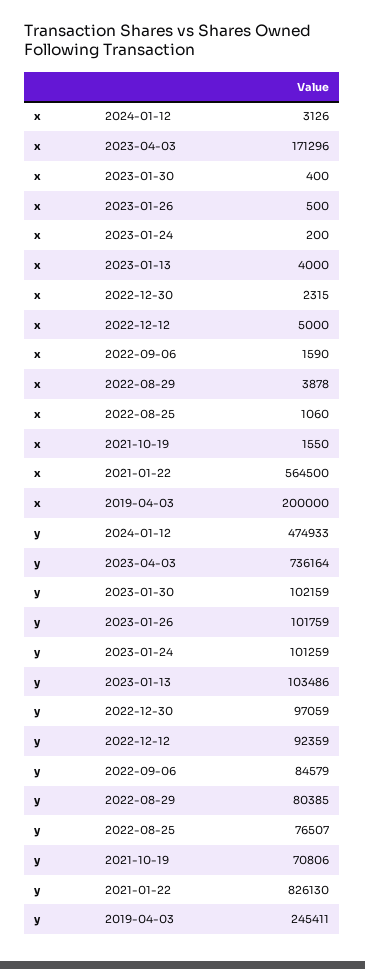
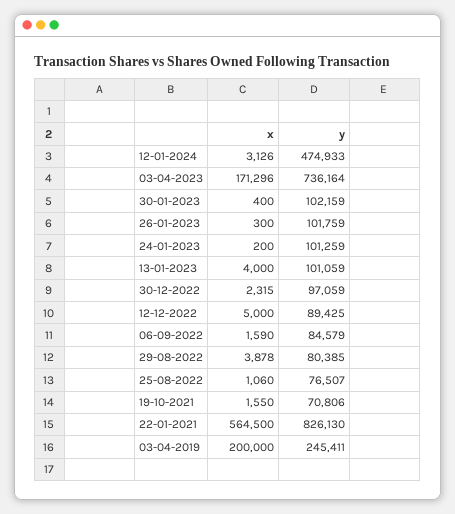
x, 2023-01-26: 500 -> 300
y, 2023-01-13: 103486 -> 101059
y, 2022-12-12: 92359 -> 89425

